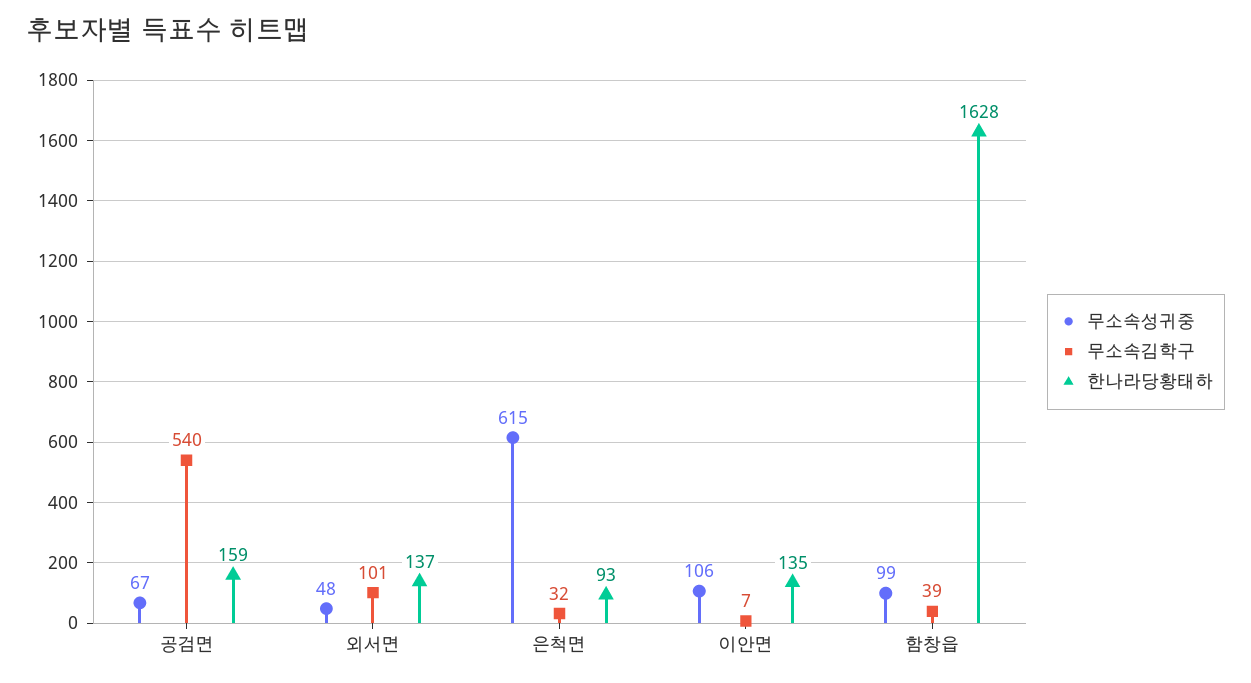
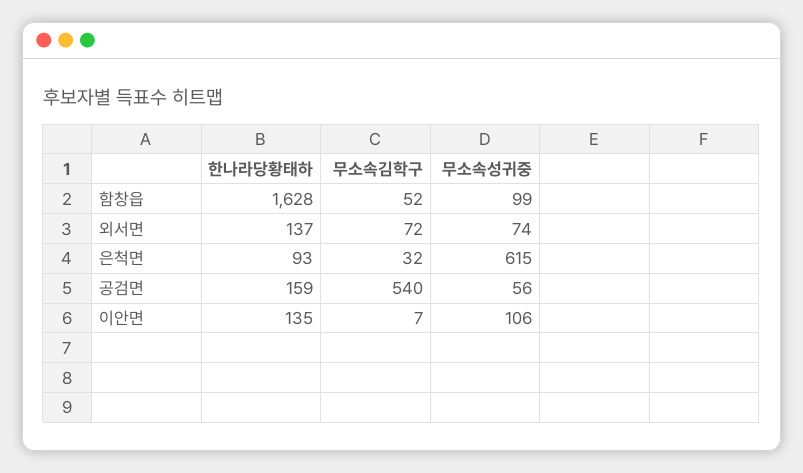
무소속성귀중, 공검면: 67 -> 56
무소속성귀중, 외서면: 48 -> 74
무소속김학구, 외서면: 101 -> 72
무소속김학구, 함창읍: 39 -> 52

